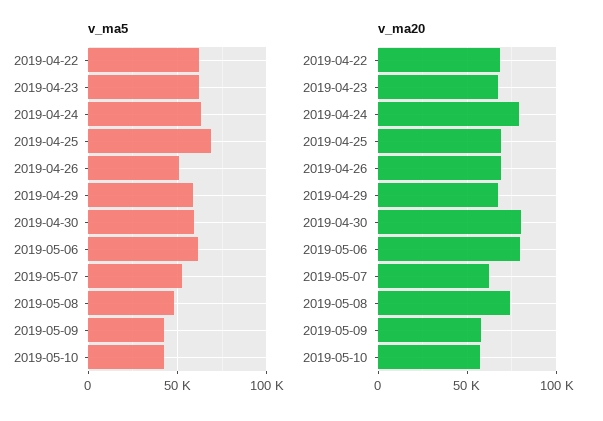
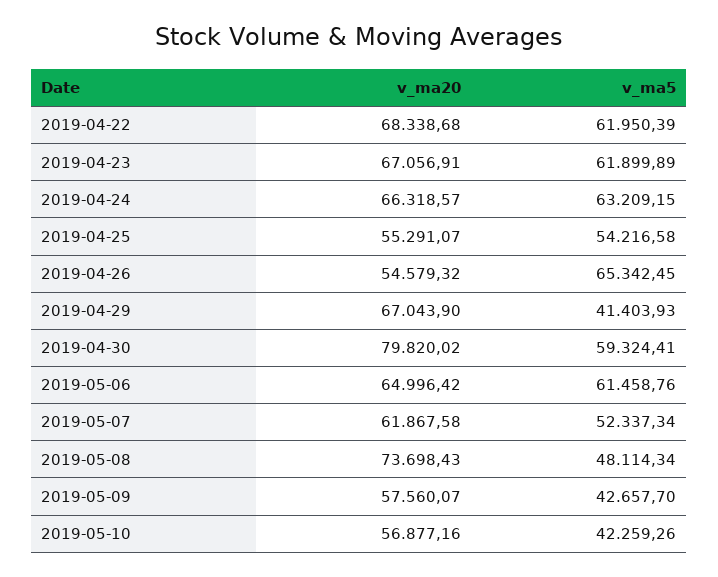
v_ma5, 2019-04-25: 70000 -> 54216.58
v_ma5, 2019-04-26: 50000 -> 65342.45
v_ma5, 2019-04-29: 60000 -> 41403.93
v_ma20, 2019-04-24: 80000 -> 66318.57
v_ma20, 2019-04-25: 70000 -> 55291.07
v_ma20, 2019-04-26: 70000 -> 54579.32
v_ma20, 2019-05-06: 80000 -> 64996.42

